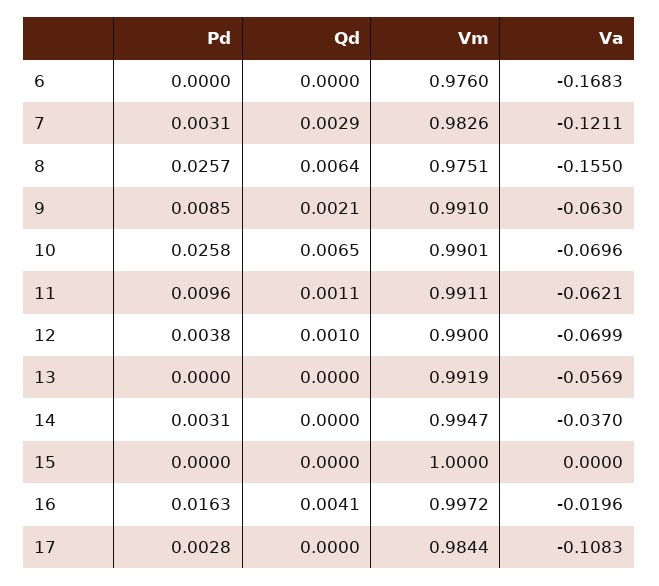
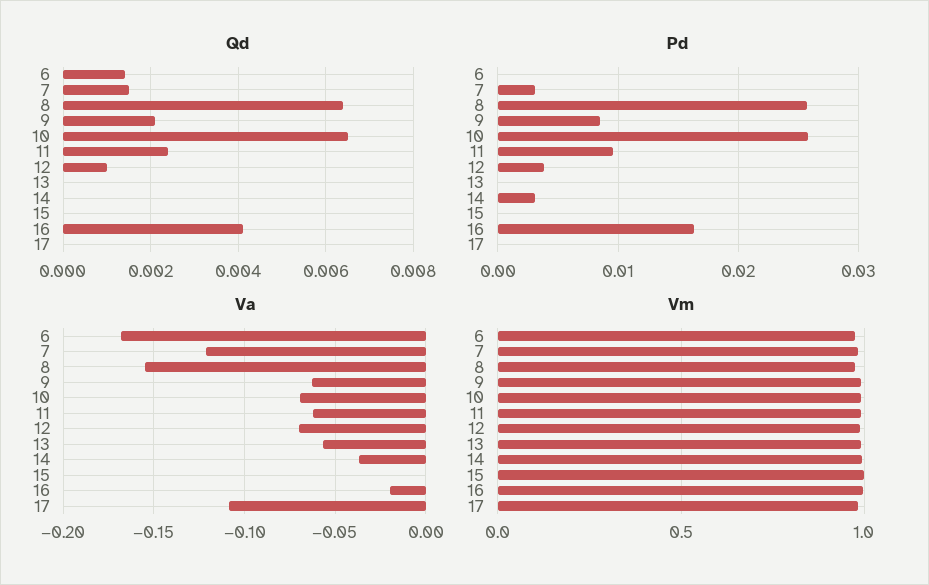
Qd, 6: 0 -> 0.0015
Qd, 7: 0.0029 -> 0.0015
Qd, 11: 0.0011 -> 0.0025
Pd, 17: 0.0028 -> 0

